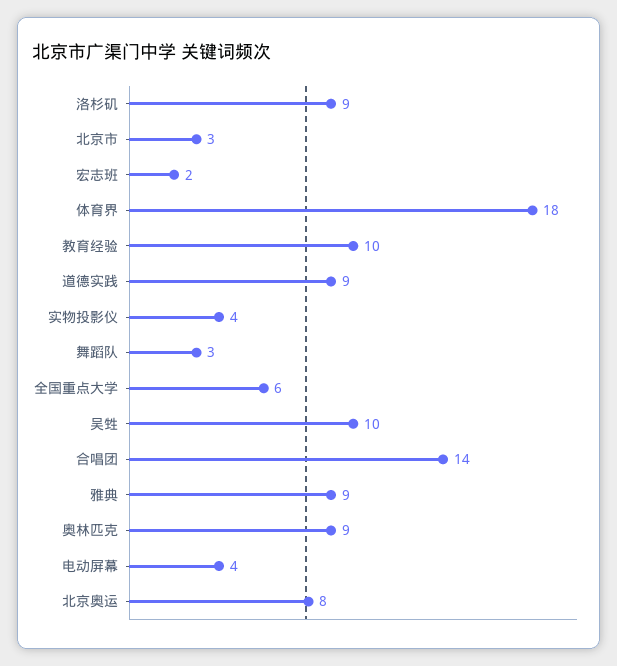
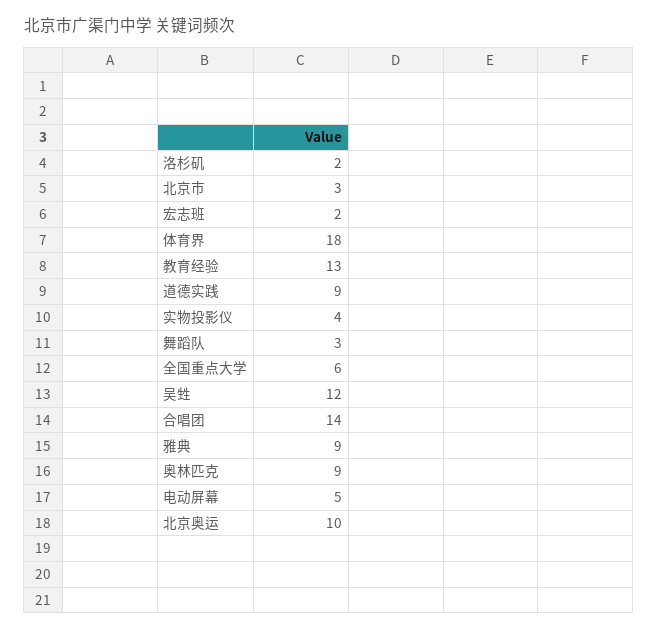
洛杉矶: 9 -> 2
教育经验: 10 -> 13
吴甡: 10 -> 12
电动屏幕: 4 -> 5
北京奥运: 8 -> 10

